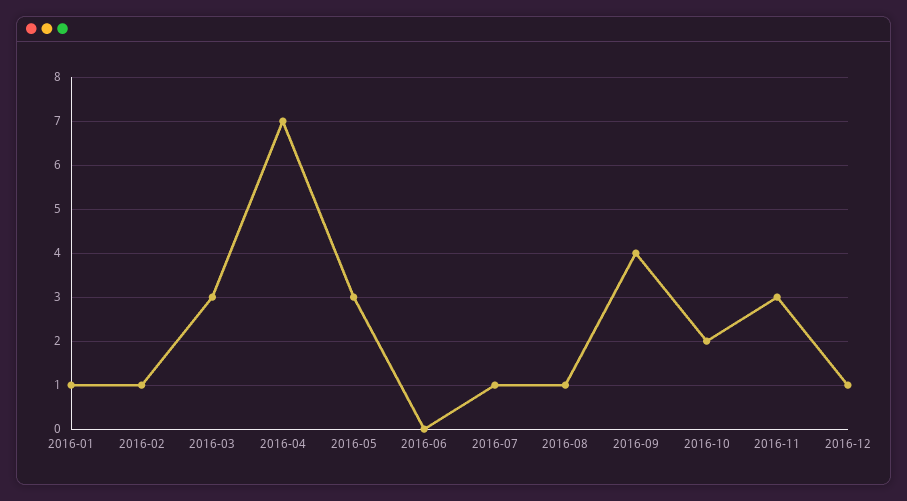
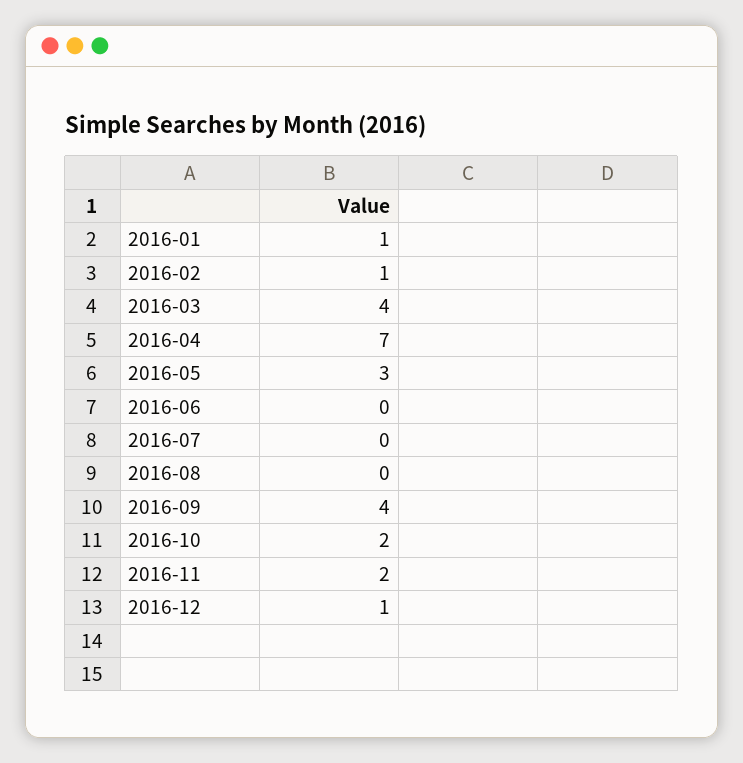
2016-03: 3 -> 4
2016-07: 1 -> 0
2016-08: 1 -> 0
2016-11: 3 -> 2

